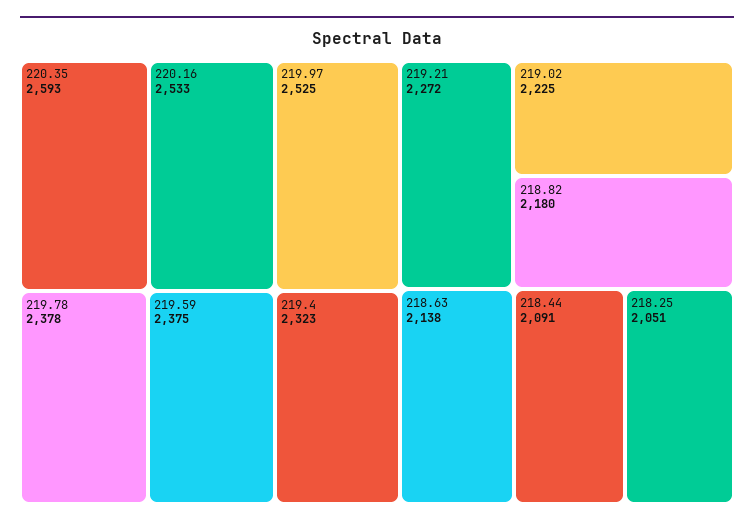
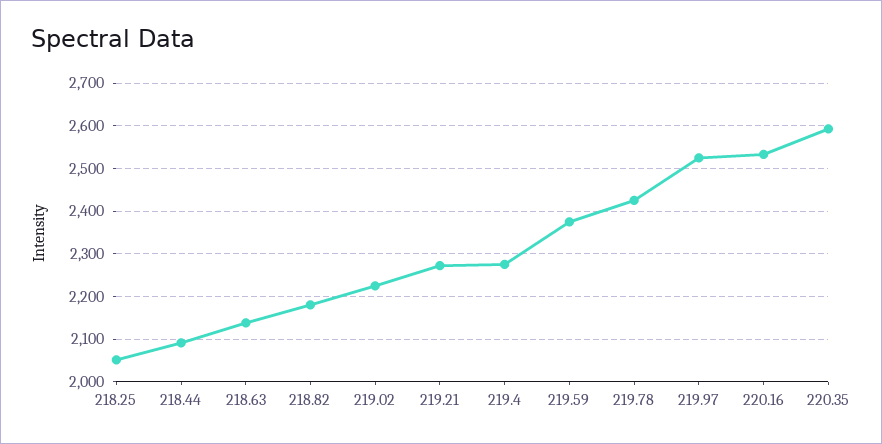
219.78: 2378 -> 2420
219.4: 2323 -> 2280

